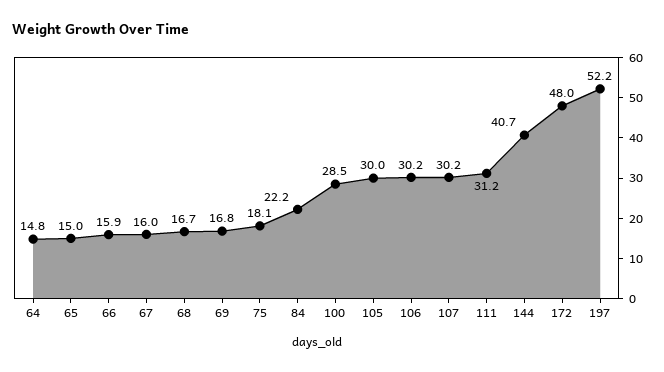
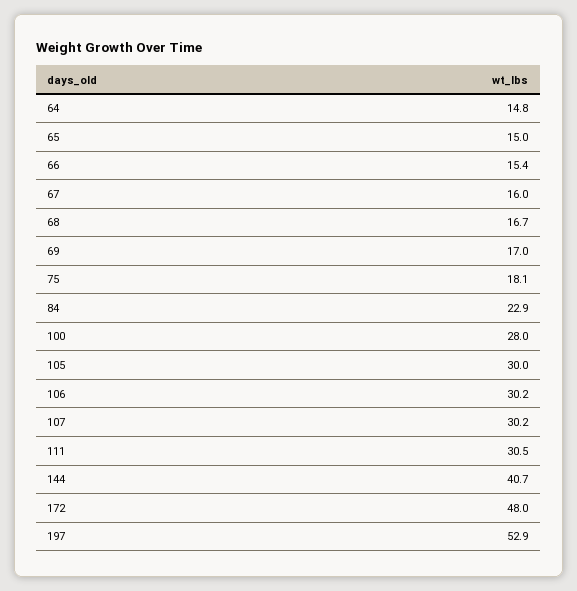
66: 15.9 -> 15.4
69: 16.8 -> 17
84: 22.2 -> 22.9
100: 28.5 -> 28
111: 31.2 -> 30.5
197: 52.2 -> 52.9

